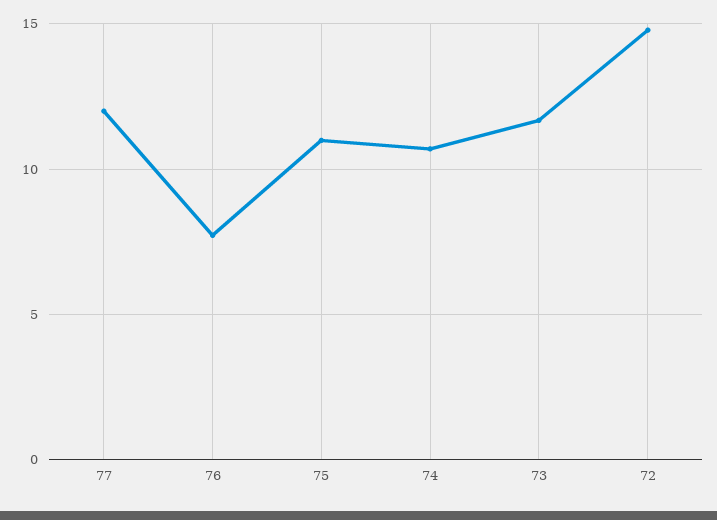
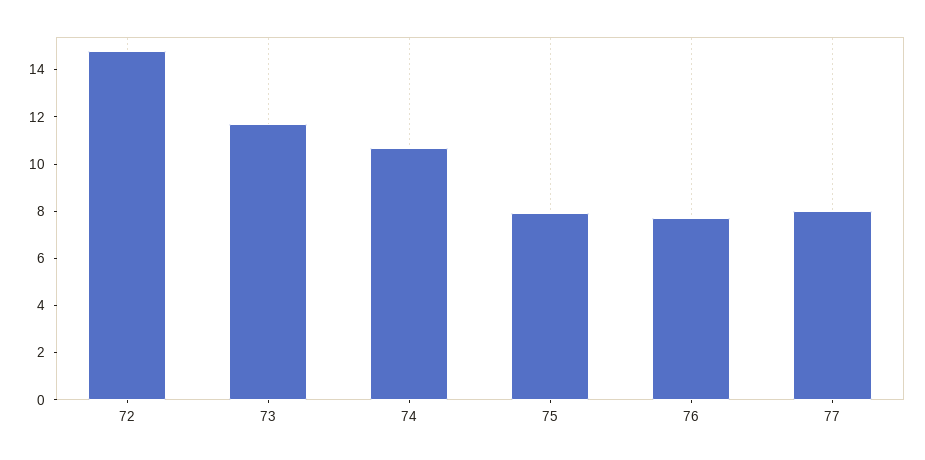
77: 12 -> 8
75: 11 -> 8

